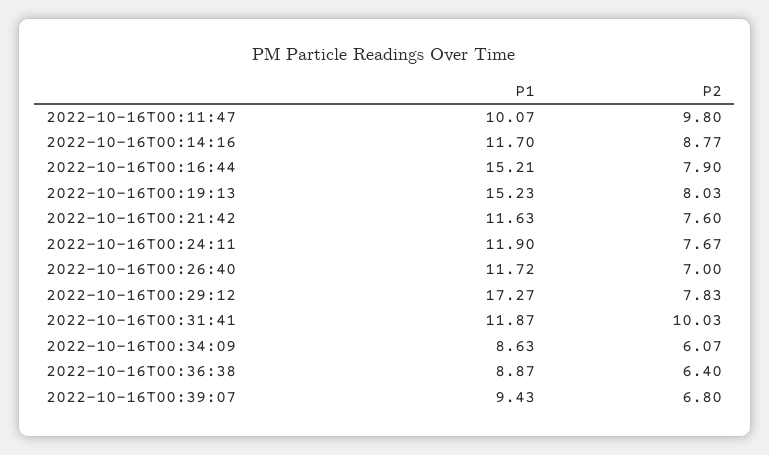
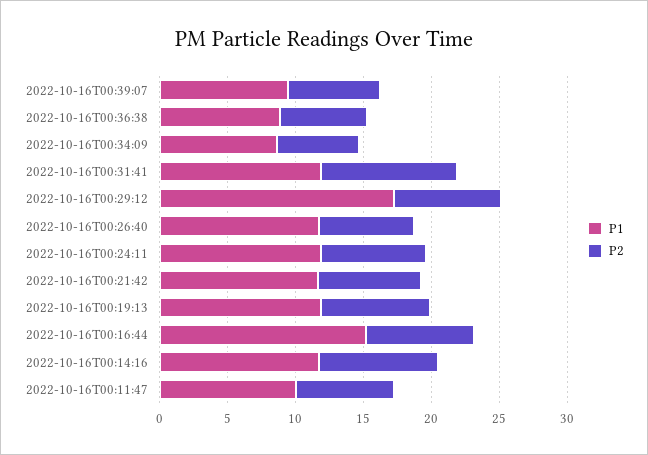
P2, 2022-10-16T00:11:47: 9.8 -> 7
P1, 2022-10-16T00:19:13: 15.23 -> 12

